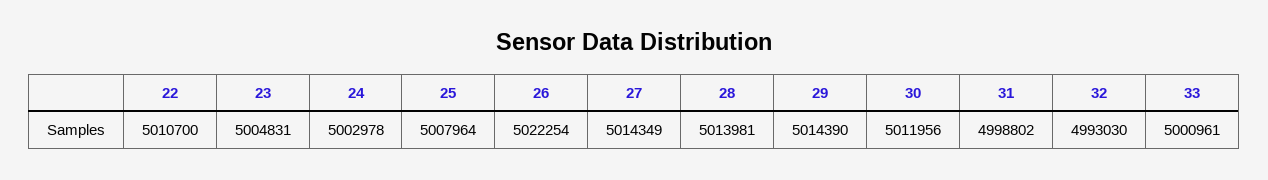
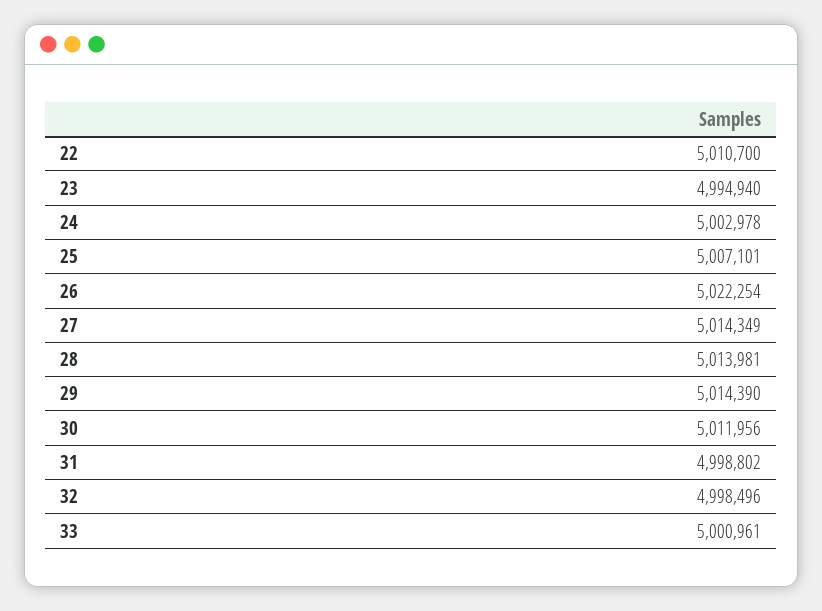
23: 5004831 -> 4994940
25: 5007964 -> 5007101
32: 4993030 -> 4998496

